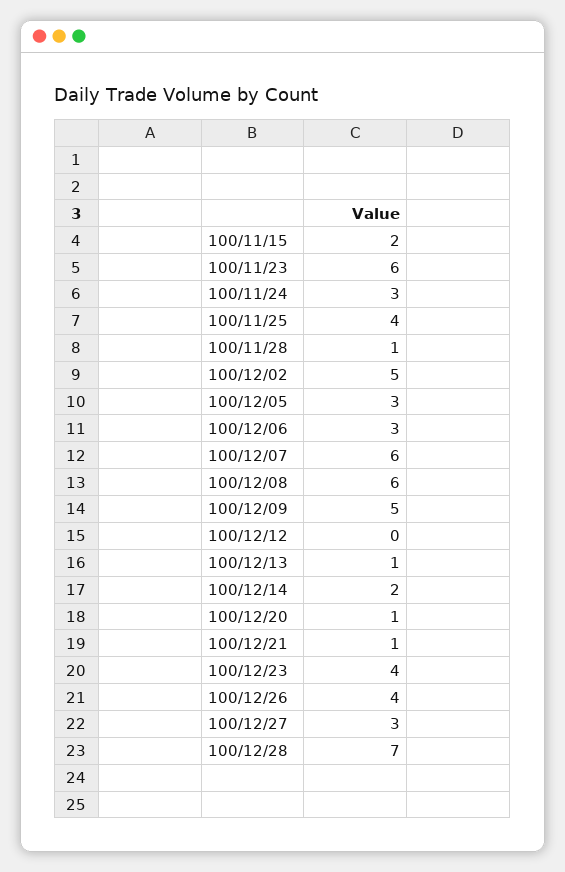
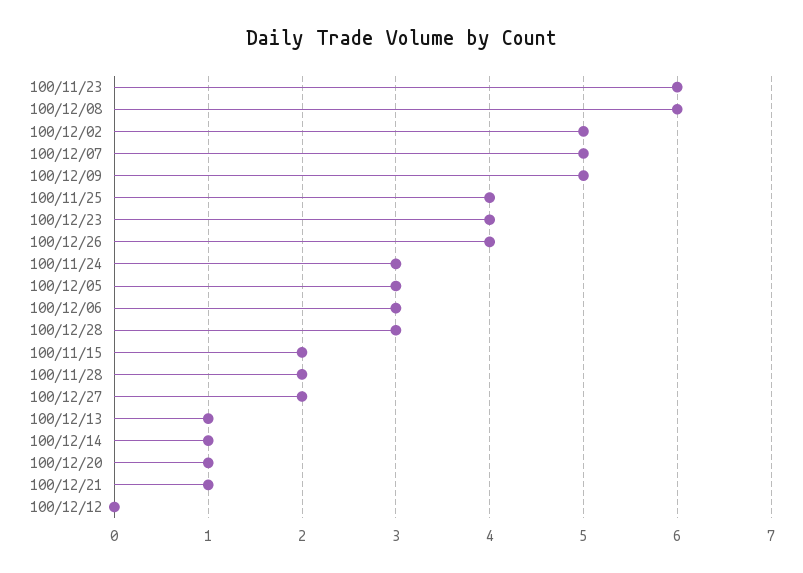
100/11/28: 1 -> 2
100/12/07: 6 -> 5
100/12/14: 2 -> 1
100/12/27: 3 -> 2
100/12/28: 7 -> 3

